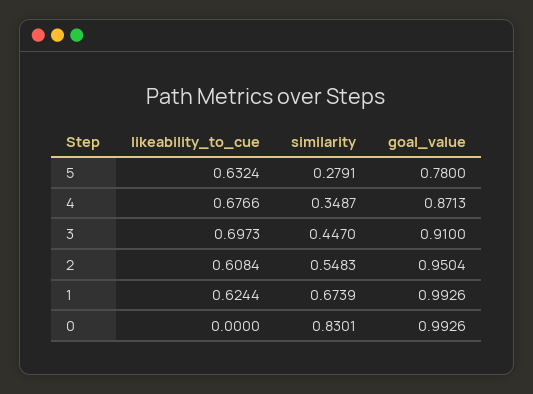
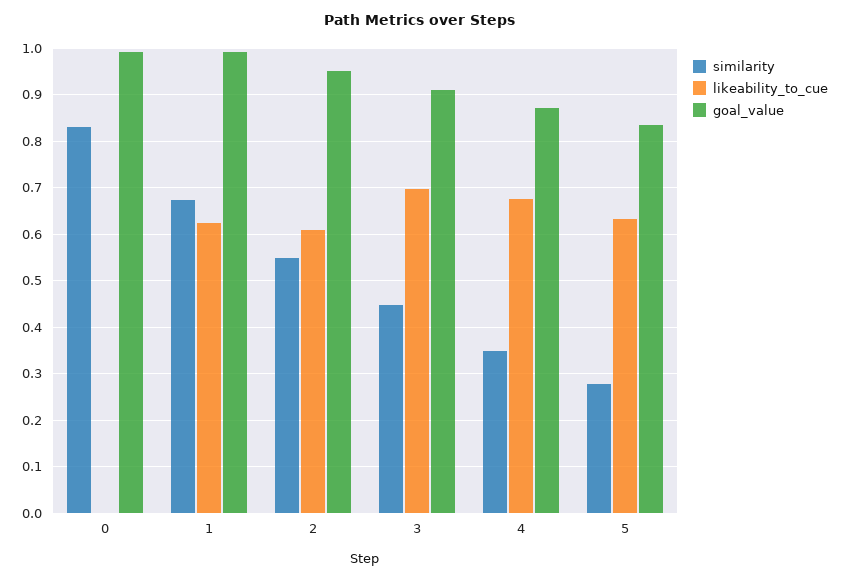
goal_value, 5: 0.78 -> 0.84

